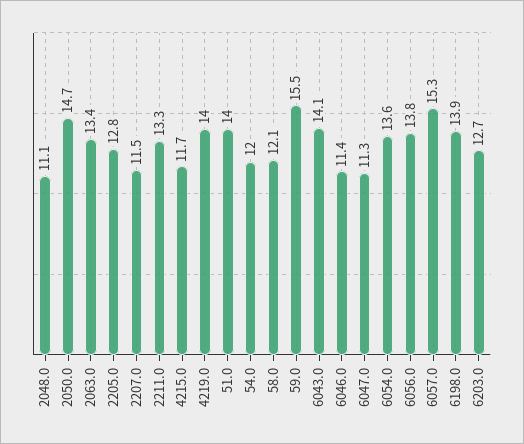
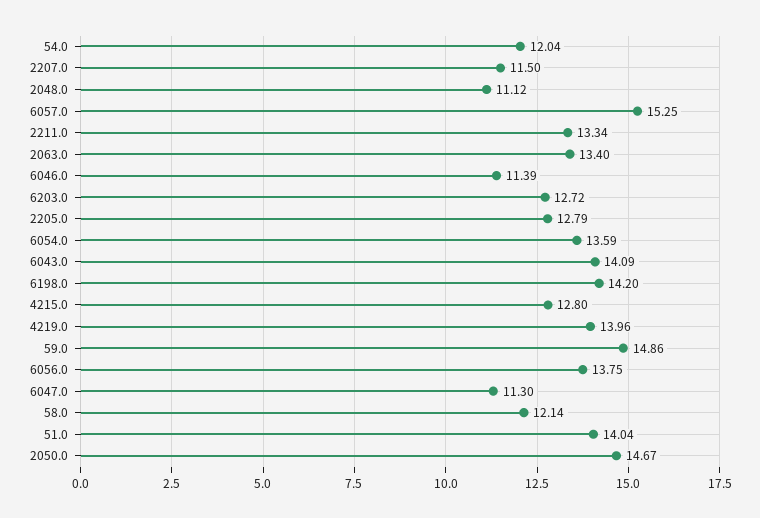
4215.0: 11.7 -> 12.8
59.0: 15.5 -> 14.86
6198.0: 13.9 -> 14.2

